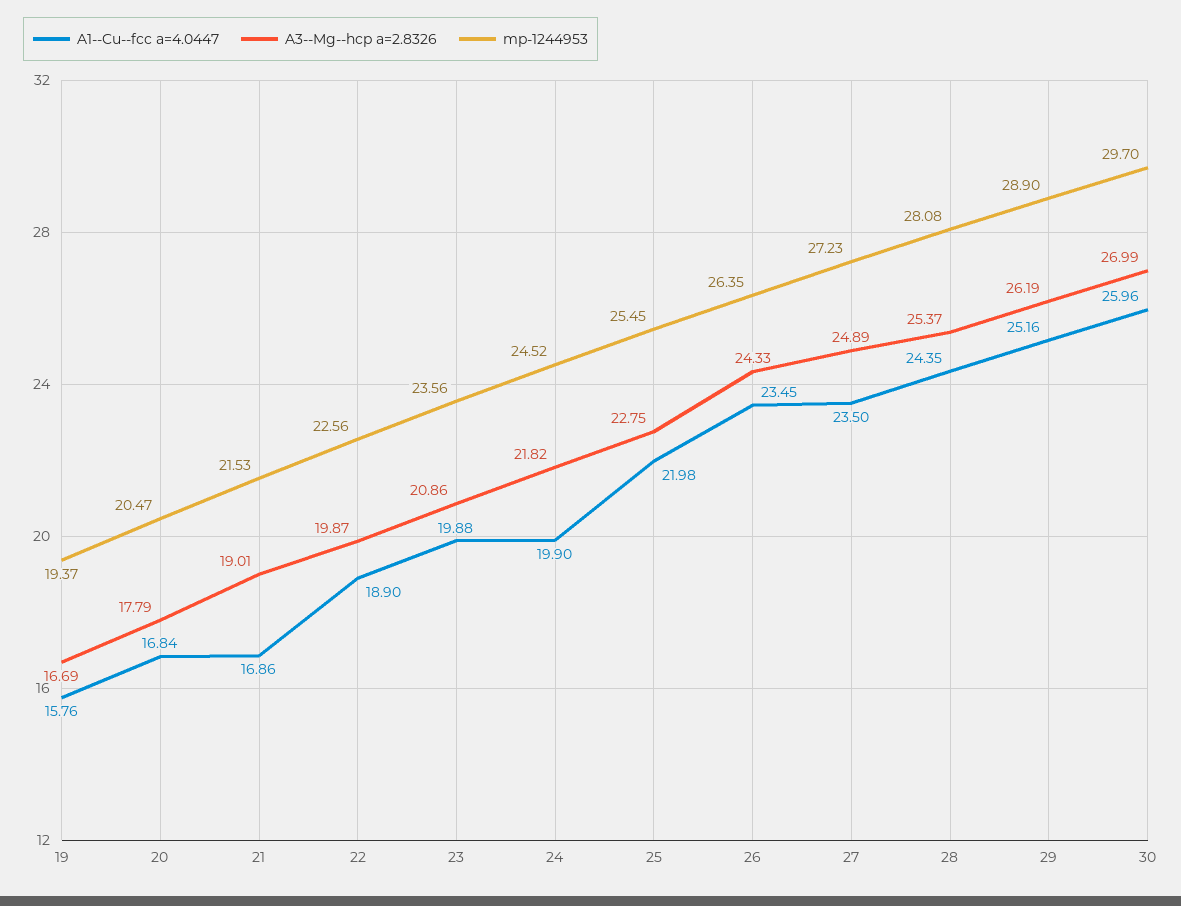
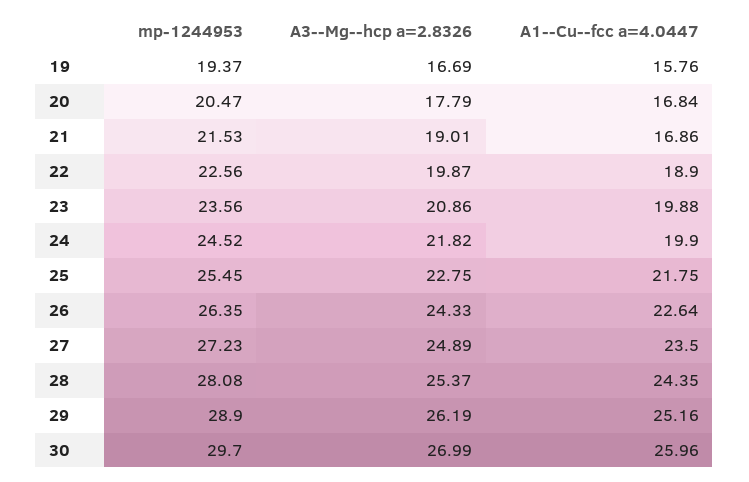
A1--Cu--fcc a=4.0447, 25: 21.98 -> 21.75
A1--Cu--fcc a=4.0447, 26: 23.45 -> 22.64

